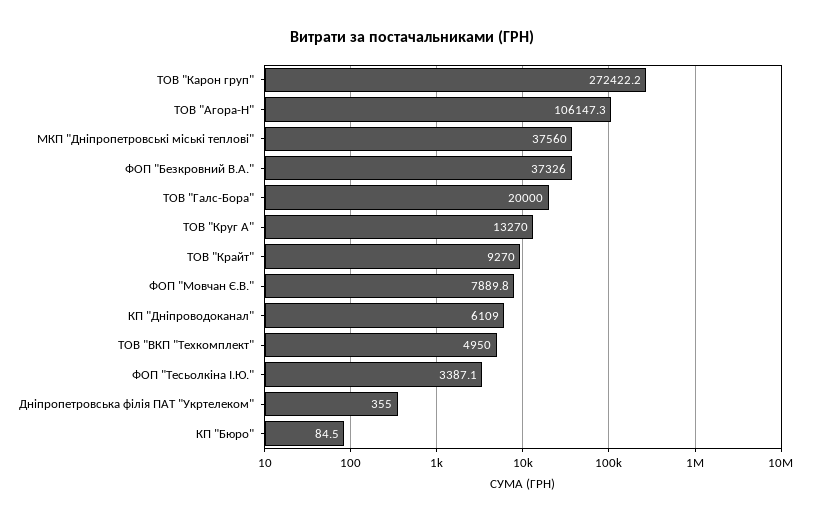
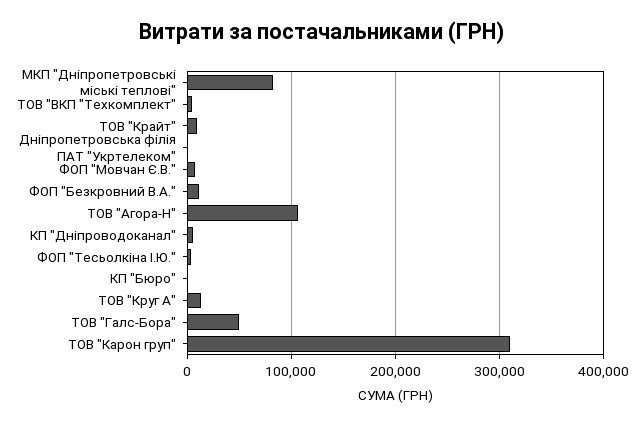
ТОВ "Карон груп": 272422.2 -> 310000
МКП "Дніпропетровські міські теплові": 37560 -> 80000
ФОП "Безкровний В.А.": 37326 -> 10000
ТОВ "Галс-Бора": 20000 -> 50000

